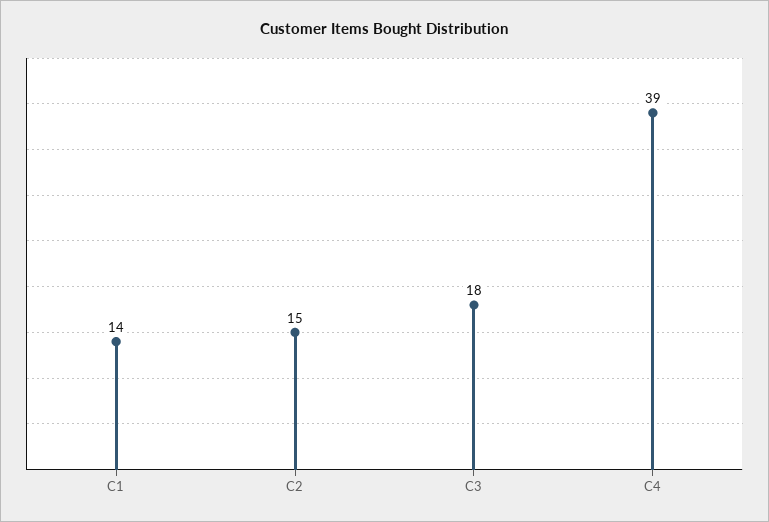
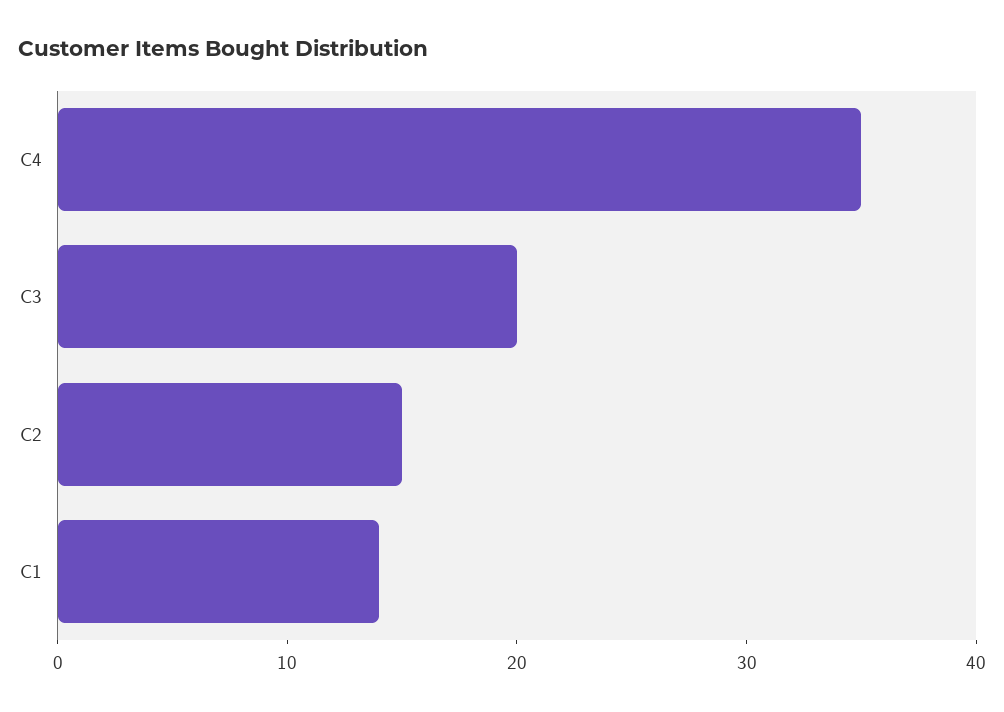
C3: 18 -> 20
C4: 39 -> 35

